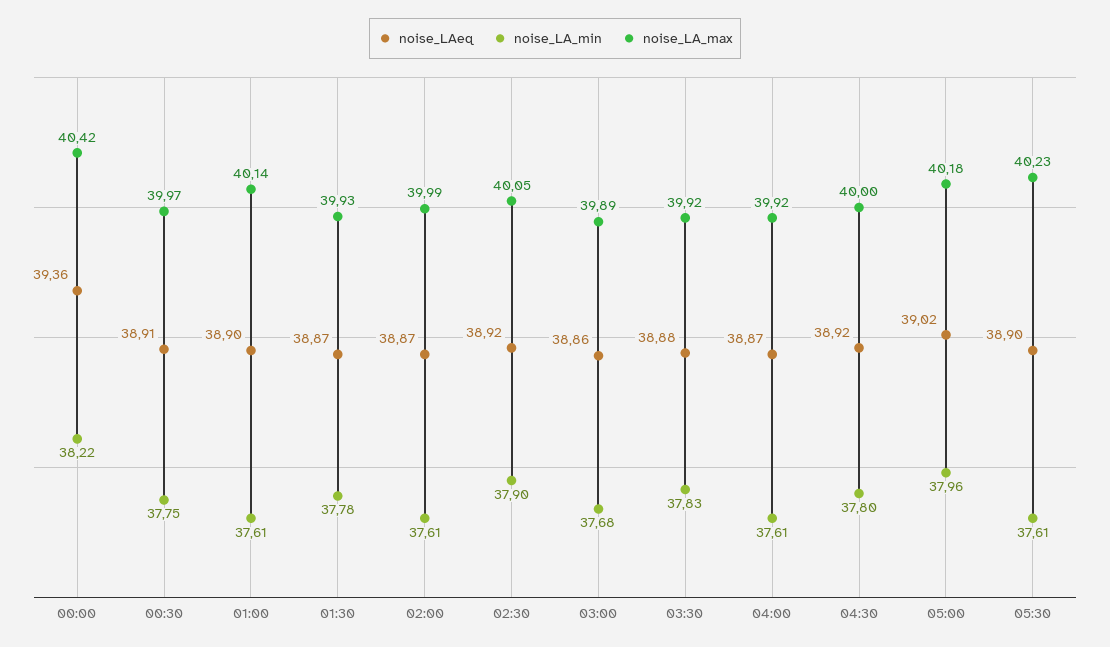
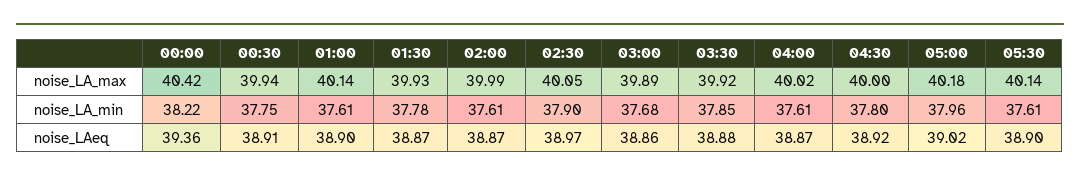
noise_LA_max, 00:30: 39.97 -> 39.94
noise_LAeq, 02:30: 38.92 -> 38.97
noise_LA_min, 03:30: 37.83 -> 37.85
noise_LA_max, 04:00: 39.92 -> 40.02
noise_LA_max, 05:30: 40.23 -> 40.14

